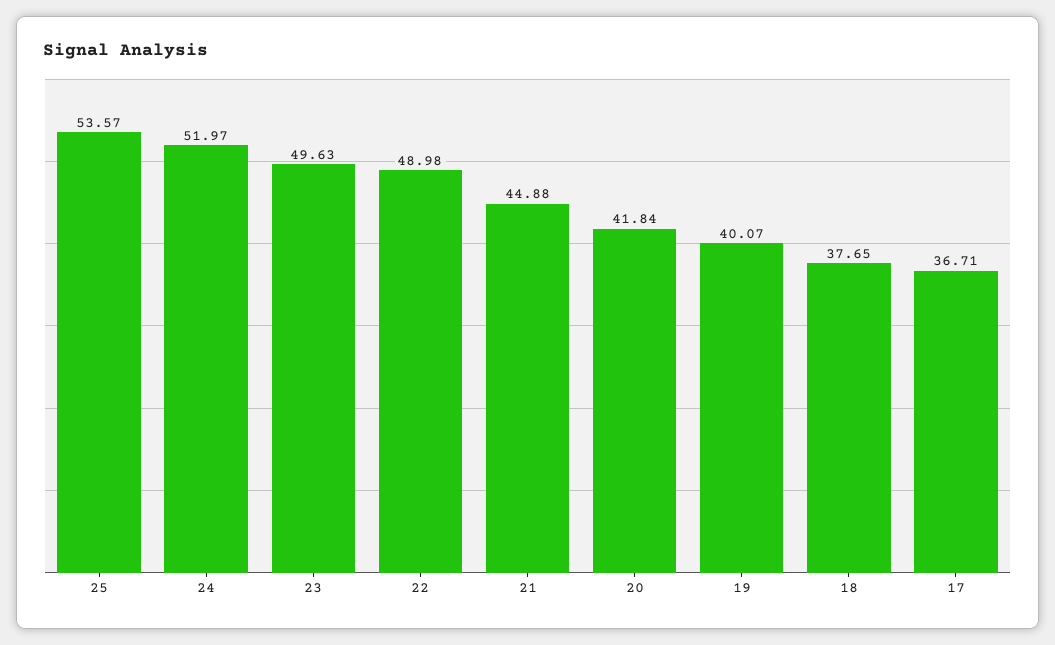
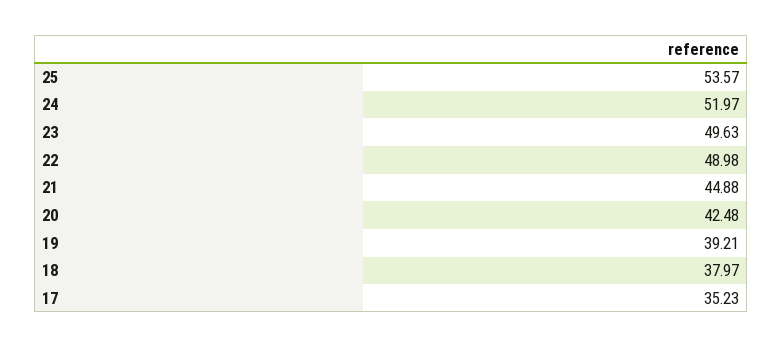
20: 41.84 -> 42.48
19: 40.07 -> 39.21
18: 37.65 -> 37.97
17: 36.71 -> 35.23

